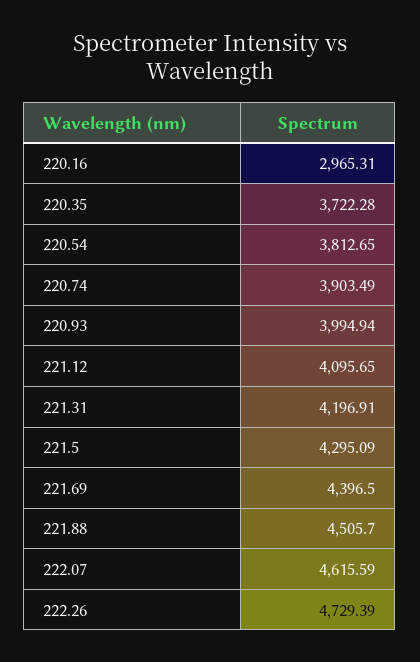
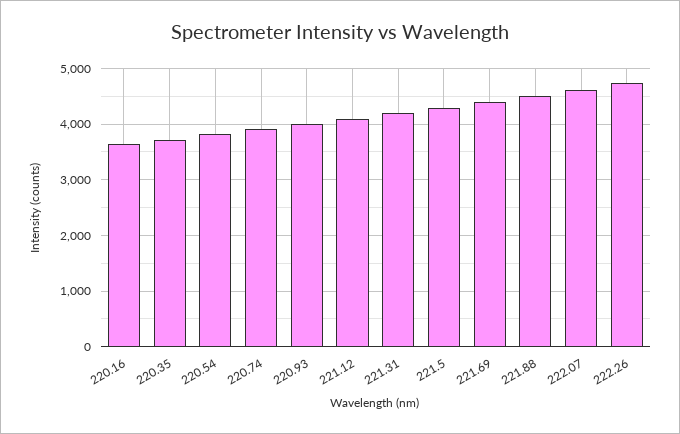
220.16: 2965.31 -> 3600

